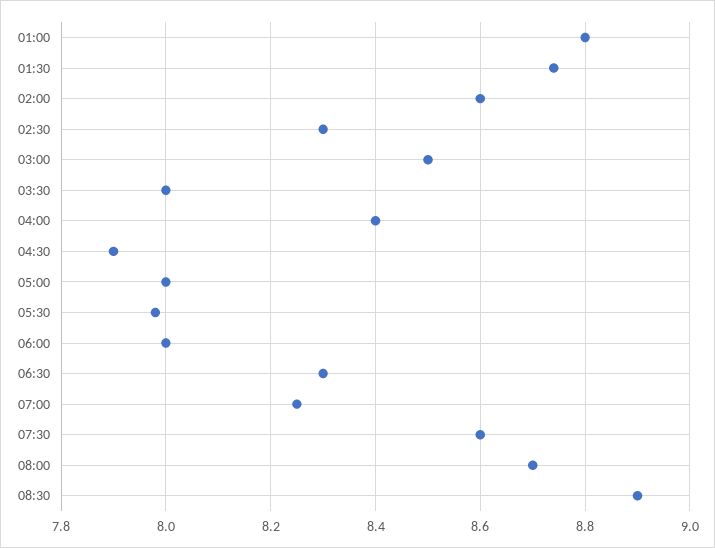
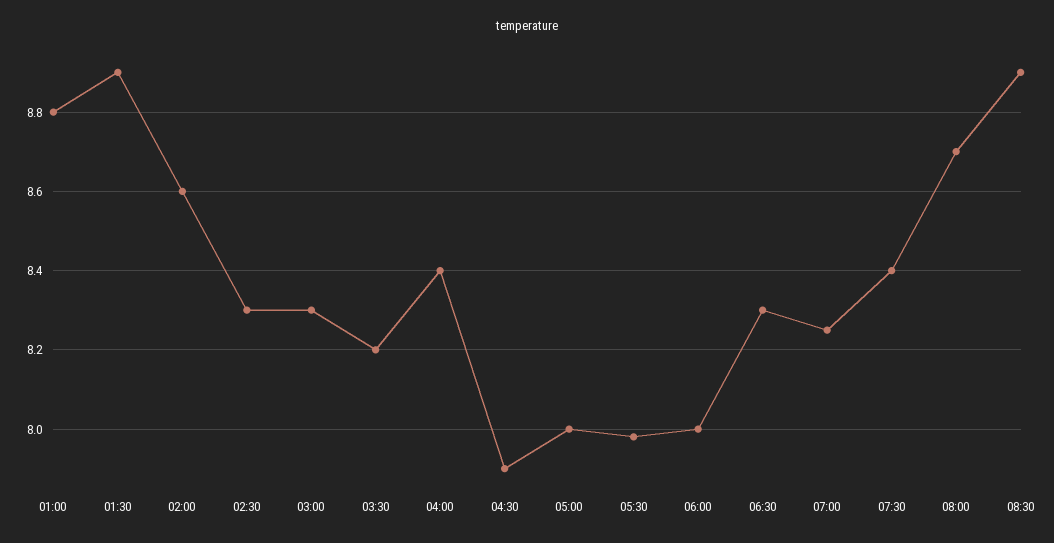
01:30: 8.75 -> 8.9
03:00: 8.5 -> 8.3
03:30: 8 -> 8.2
07:30: 8.6 -> 8.4

